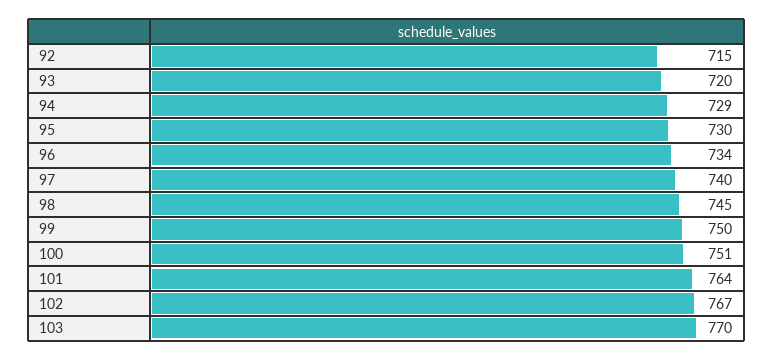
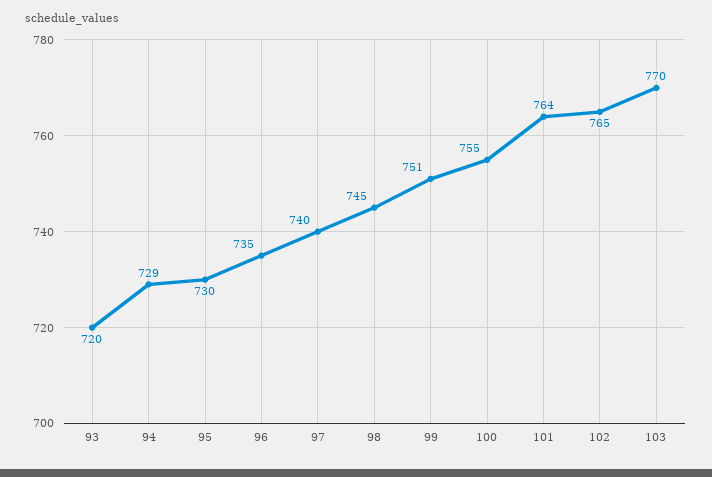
92: 715 -> none
96: 734 -> 735
99: 750 -> 751
100: 751 -> 755
102: 767 -> 765

